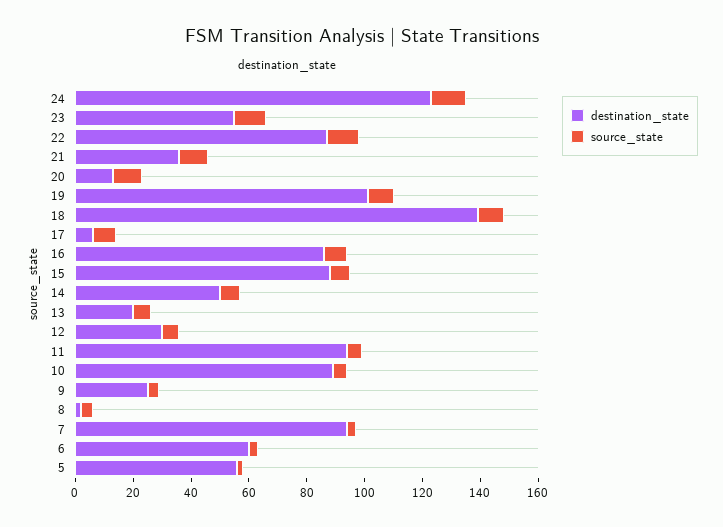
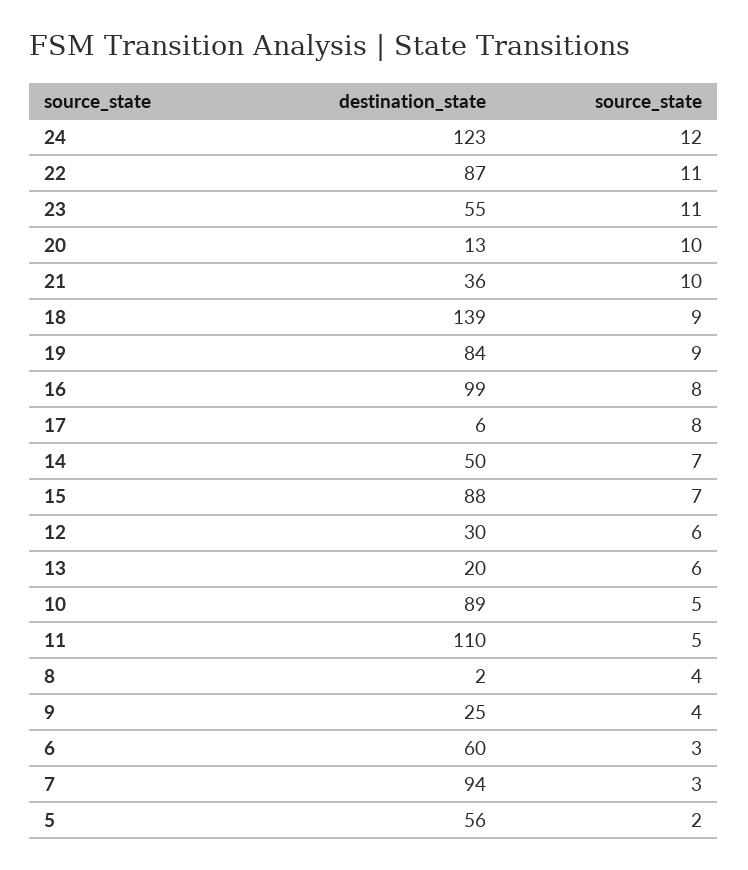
destination_state, 19: 100 -> 84
destination_state, 16: 85 -> 99
destination_state, 11: 95 -> 110

